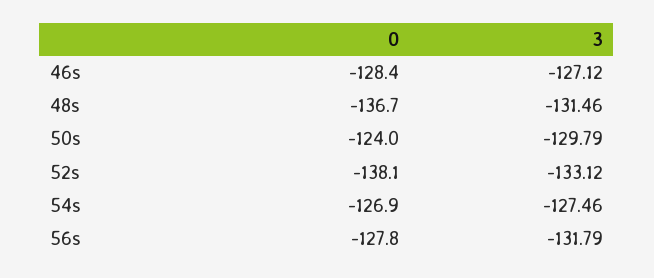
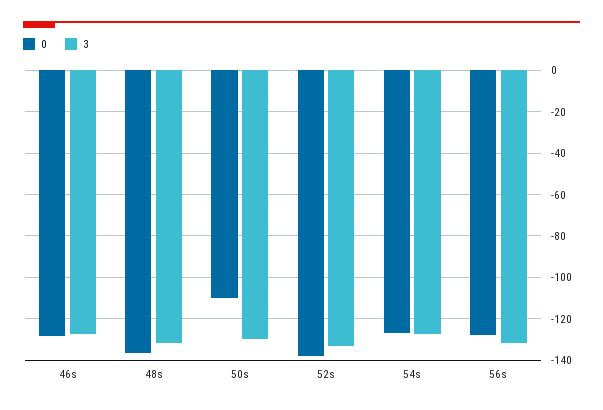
0, 50s: -124 -> -110

